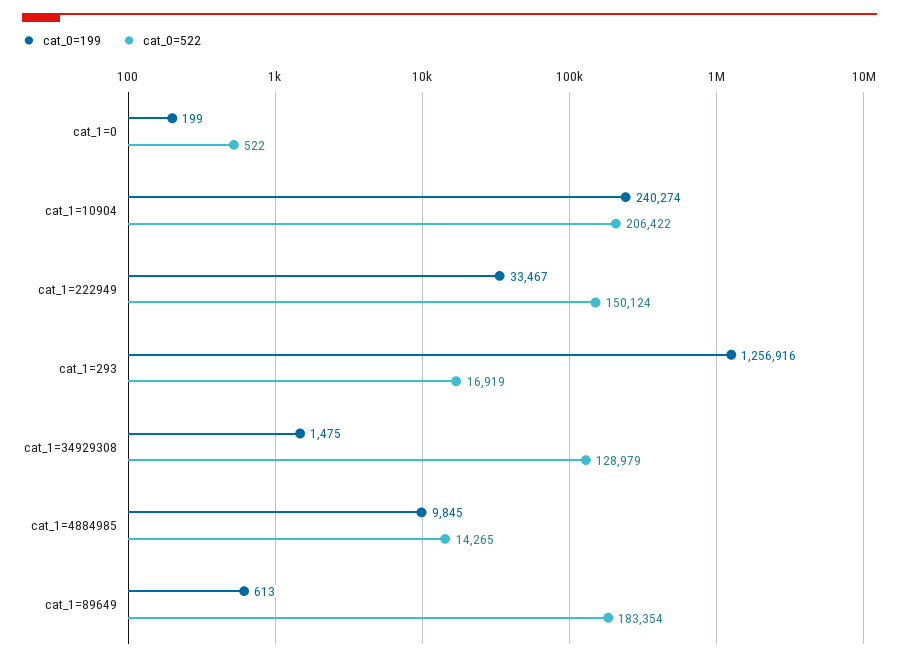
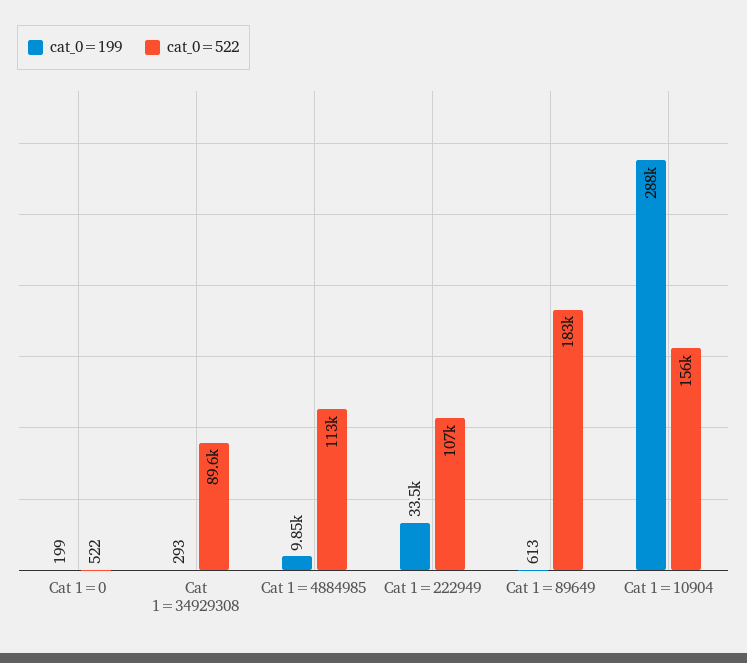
cat_0=199, cat_1=10904: 240274 -> 288000
cat_0=522, cat_1=10904: 206422 -> 156000
cat_0=522, cat_1=222949: 150124 -> 107000
cat_0=199, cat_1=293: 1256916 -> none
cat_0=522, cat_1=293: 16919 -> none
cat_0=199, cat_1=34929308: 1475 -> 293
cat_0=522, cat_1=34929308: 128979 -> 89600
cat_0=522, cat_1=4884985: 14265 -> 113000

